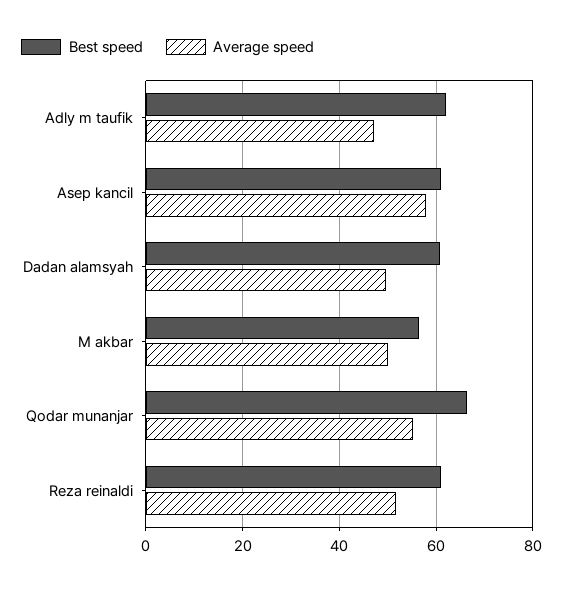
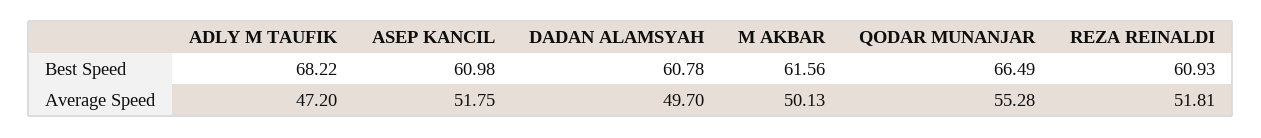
Best speed, Adly m taufik: 62 -> 68.22
Average speed, Asep kancil: 58 -> 51.75
Best speed, M akbar: 56 -> 61.56

